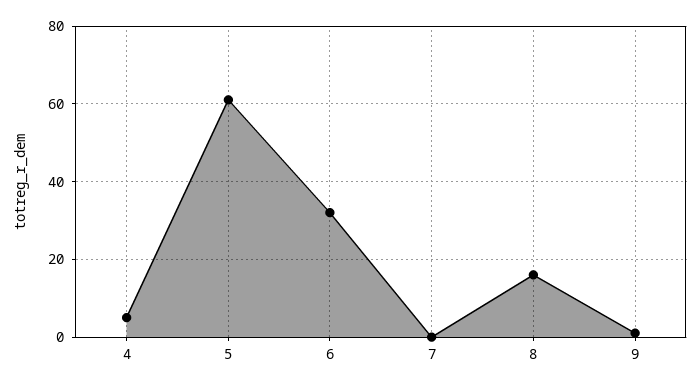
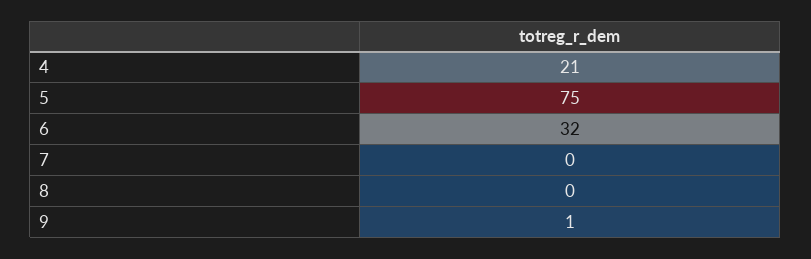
4: 5 -> 21
5: 60 -> 75
8: 15 -> 0

